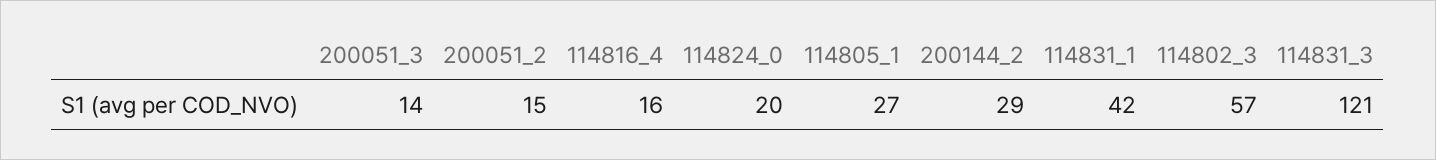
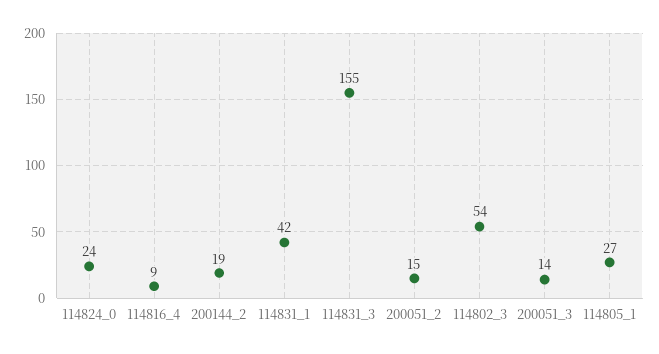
114816_4: 16 -> 9
114824_0: 20 -> 24
200144_2: 29 -> 19
114802_3: 57 -> 54
114831_3: 121 -> 155

